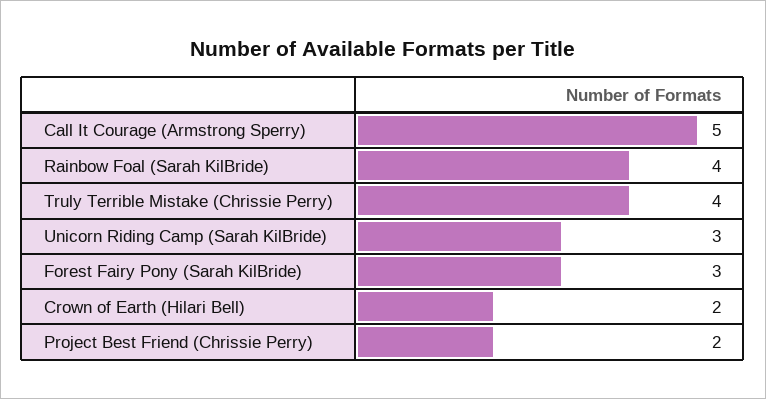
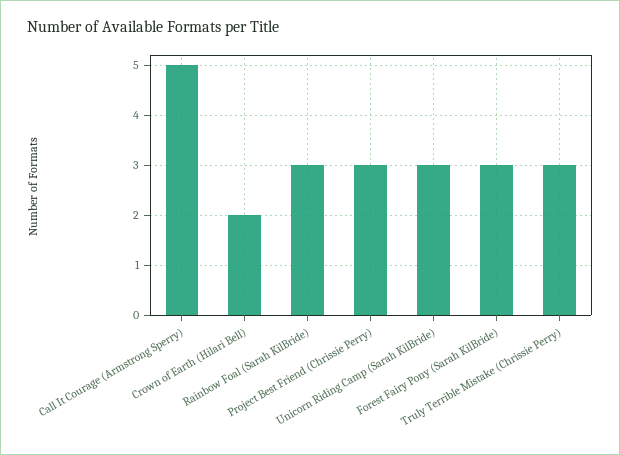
Rainbow Foal (Sarah KilBride): 4 -> 3
Truly Terrible Mistake (Chrissie Perry): 4 -> 3
Project Best Friend (Chrissie Perry): 2 -> 3

